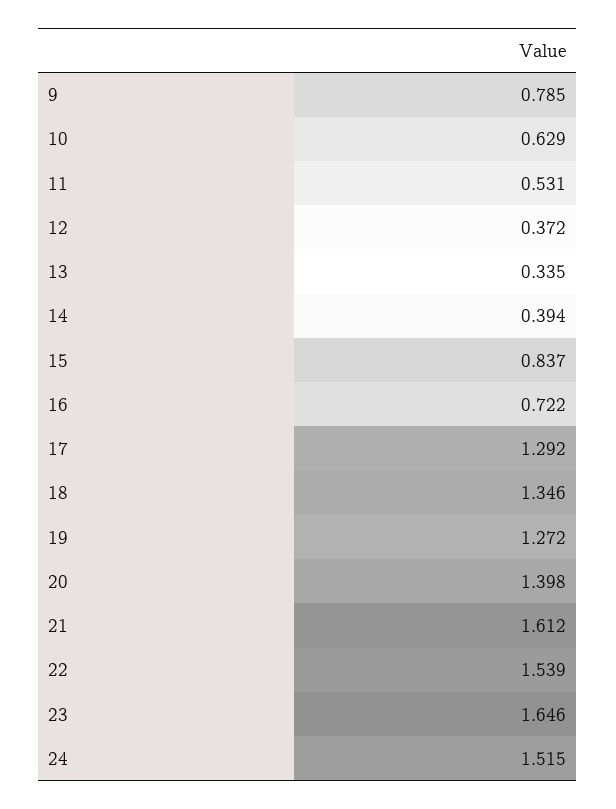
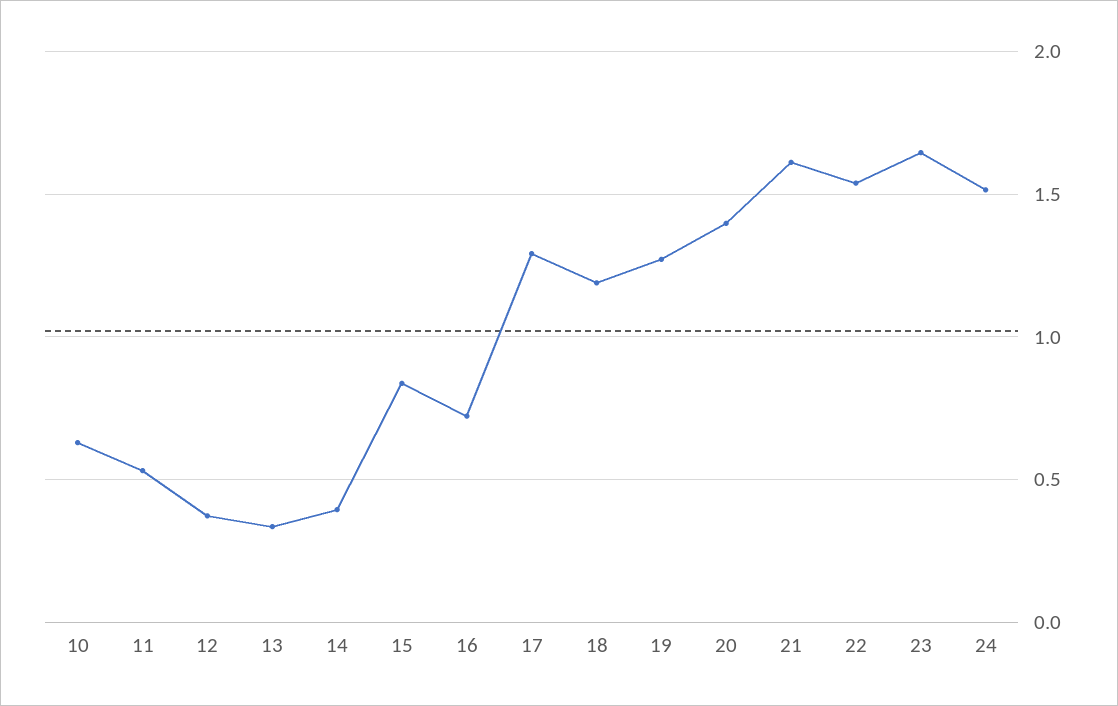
9: 0.785 -> none
18: 1.346 -> 1.2

